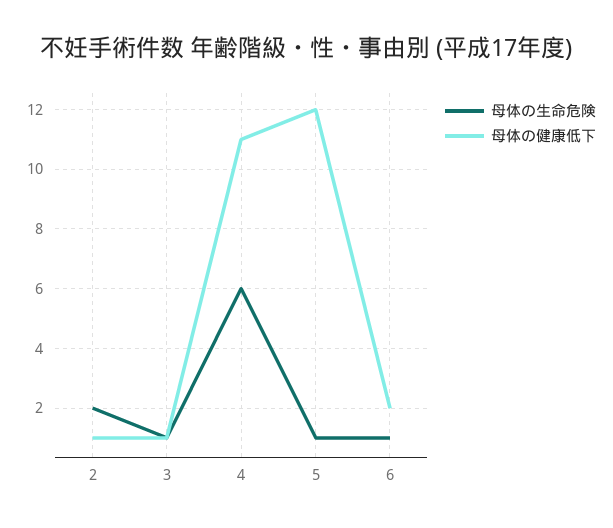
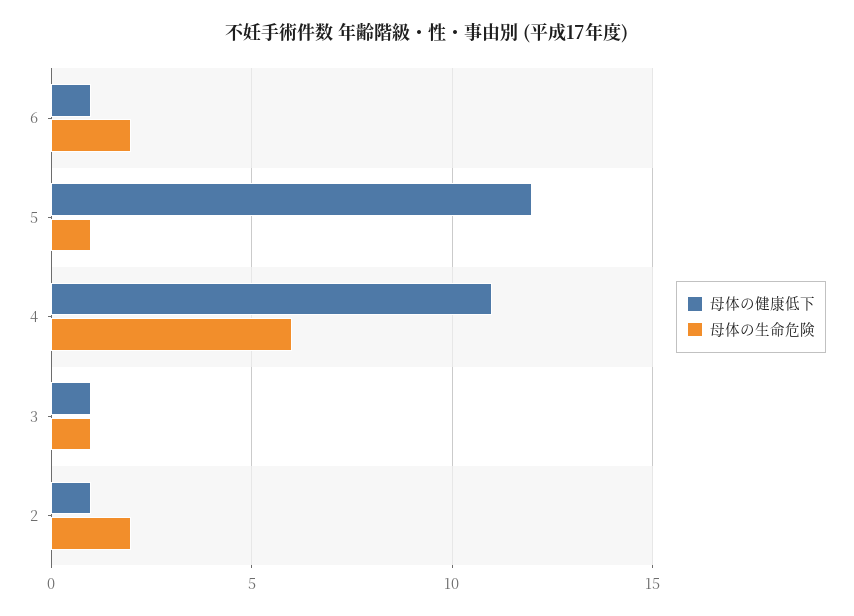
母体の生命危険, 6: 1 -> 2
母体の健康低下, 6: 2 -> 1

